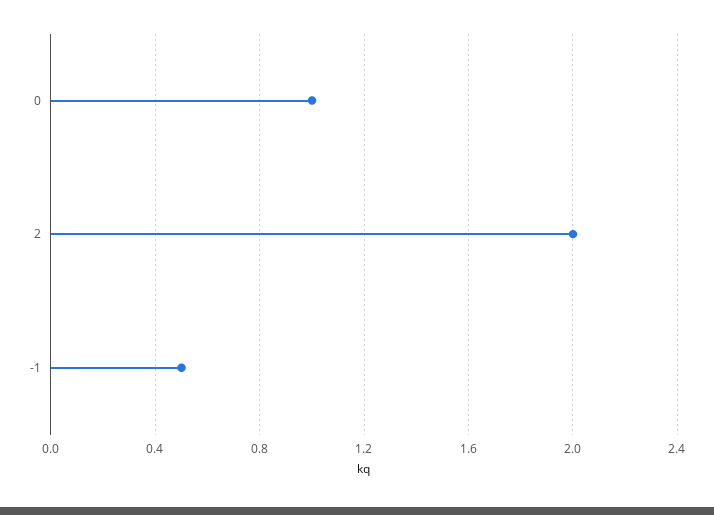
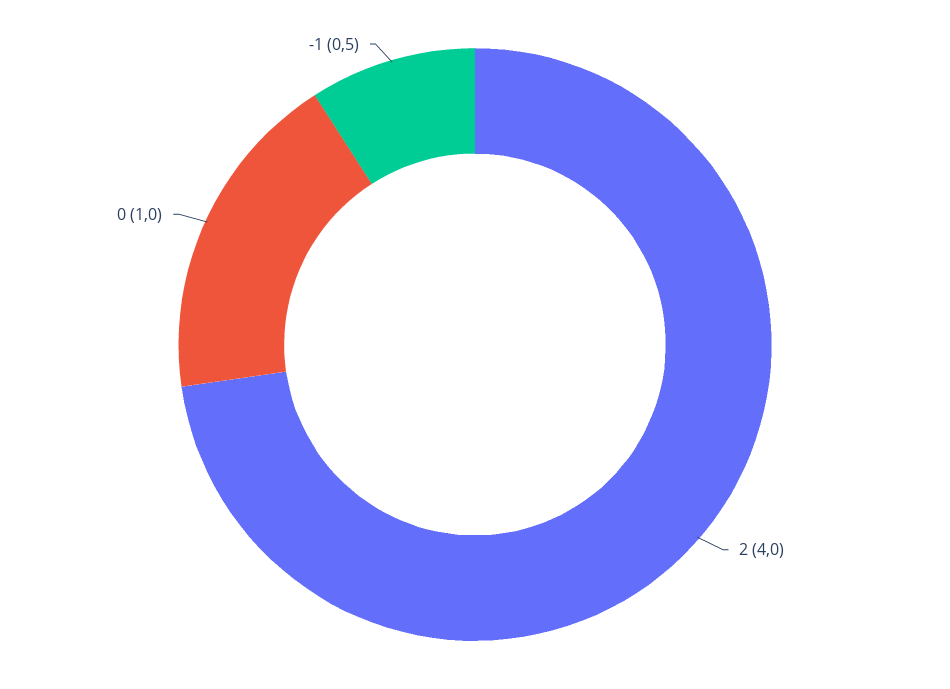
2: 2 -> 4

